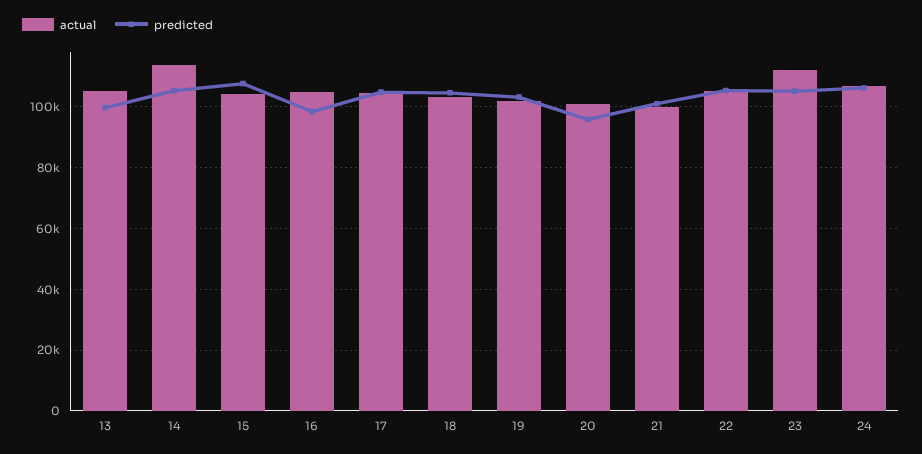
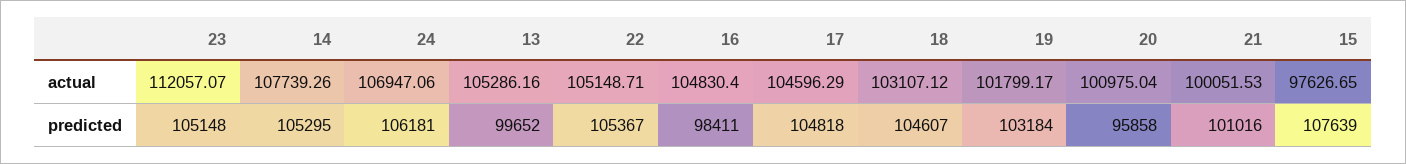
actual, 14: 114000 -> 107739.26
actual, 15: 104000 -> 97626.65

